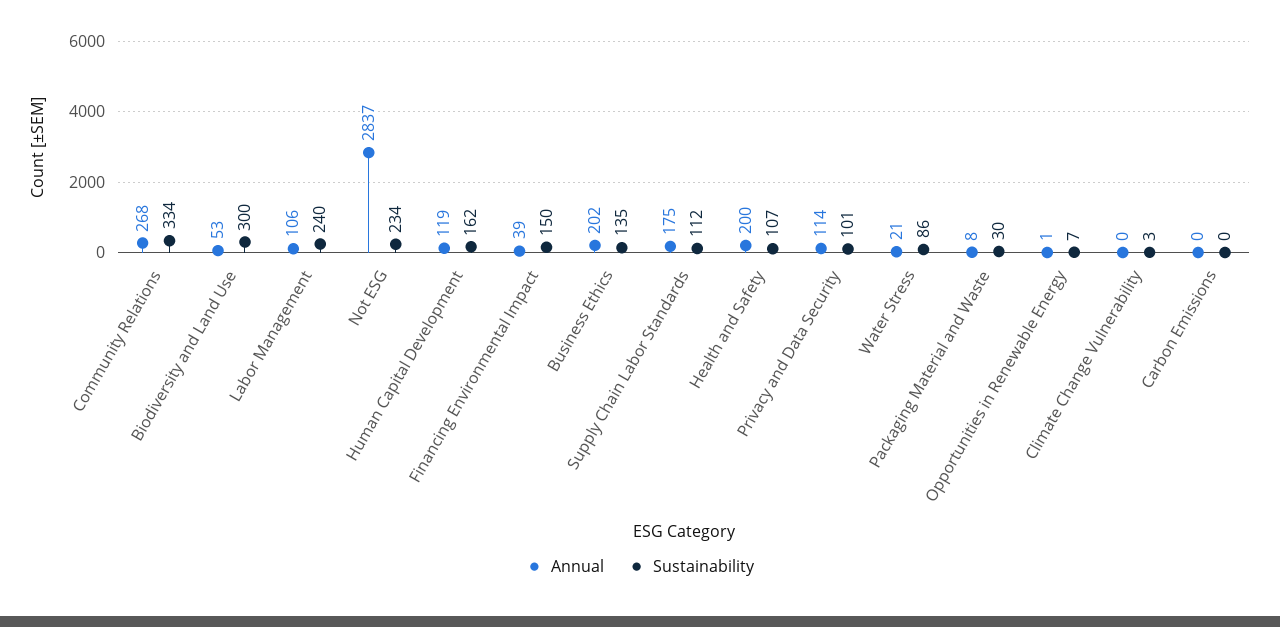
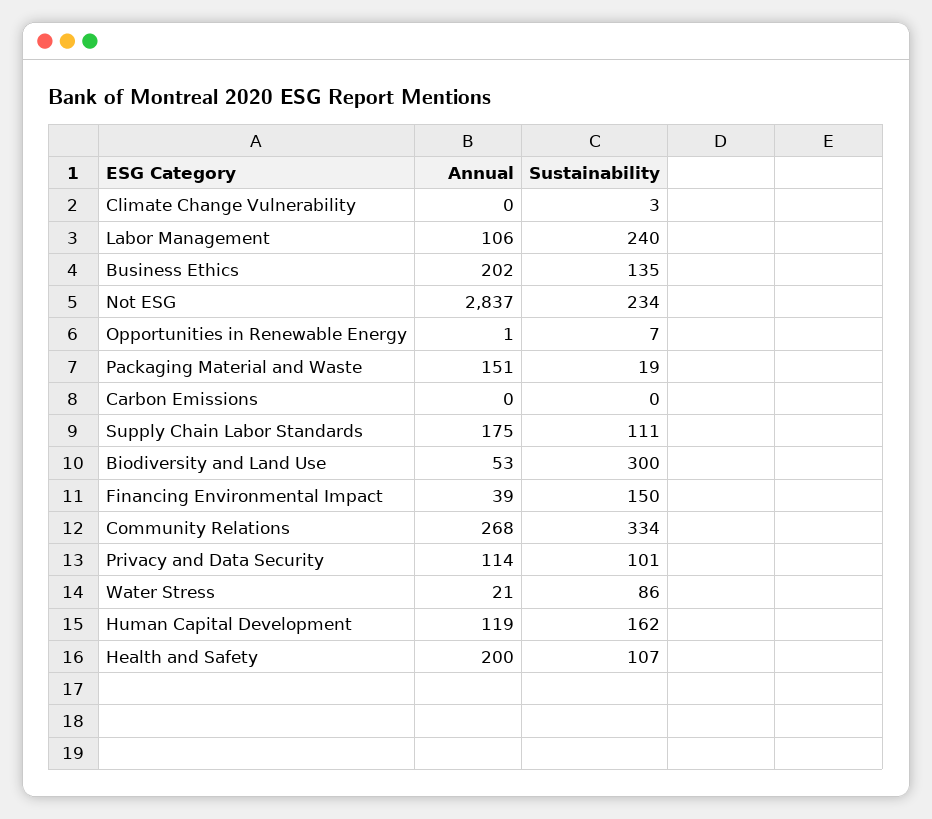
Sustainability, Supply Chain Labor Standards: 112 -> 111
Annual, Packaging Material and Waste: 8 -> 151
Sustainability, Packaging Material and Waste: 30 -> 19

